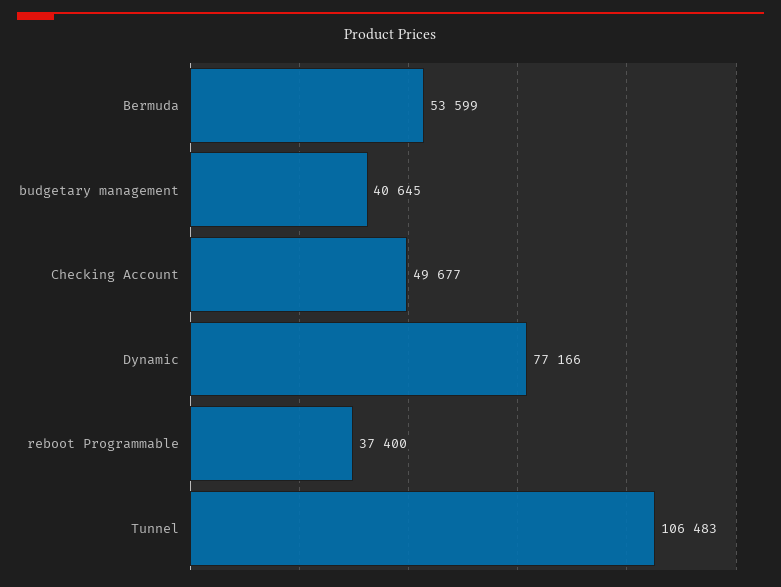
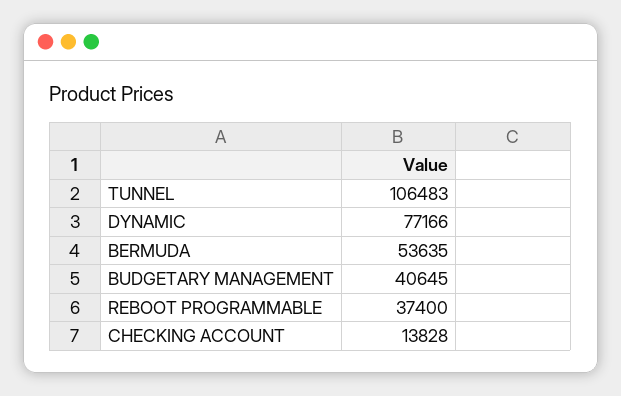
Bermuda: 53599 -> 53635
Checking Account: 49677 -> 13828

